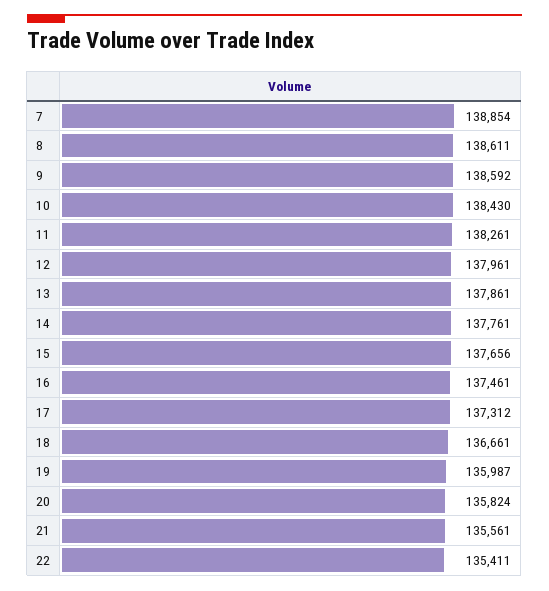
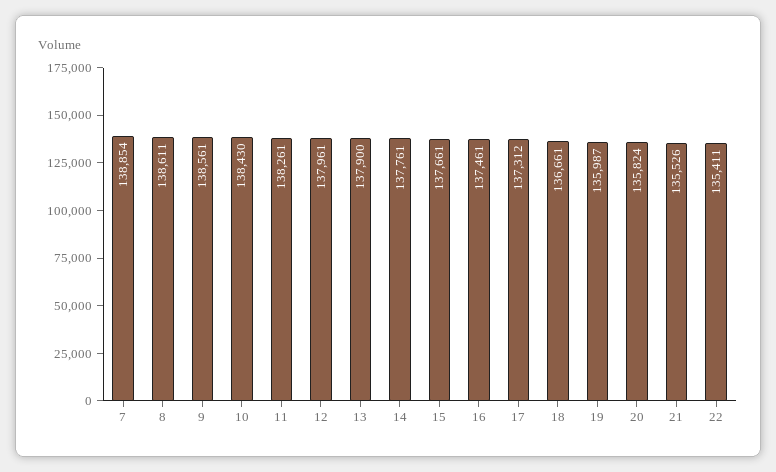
9: 138592 -> 138561
13: 137861 -> 137900
15: 137656 -> 137661
21: 135561 -> 135526

